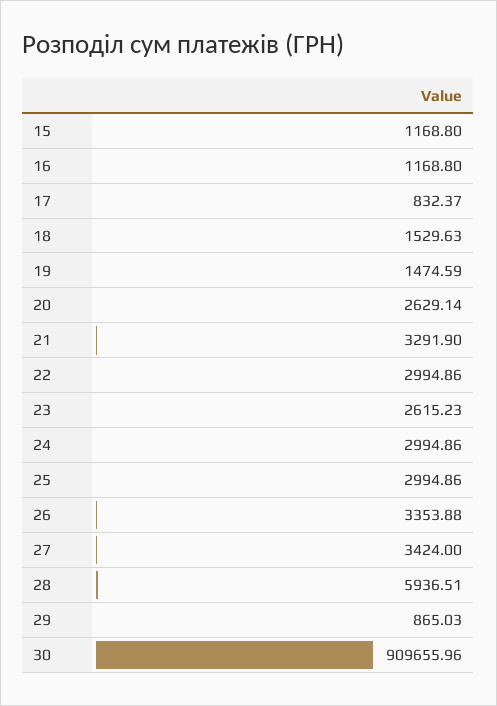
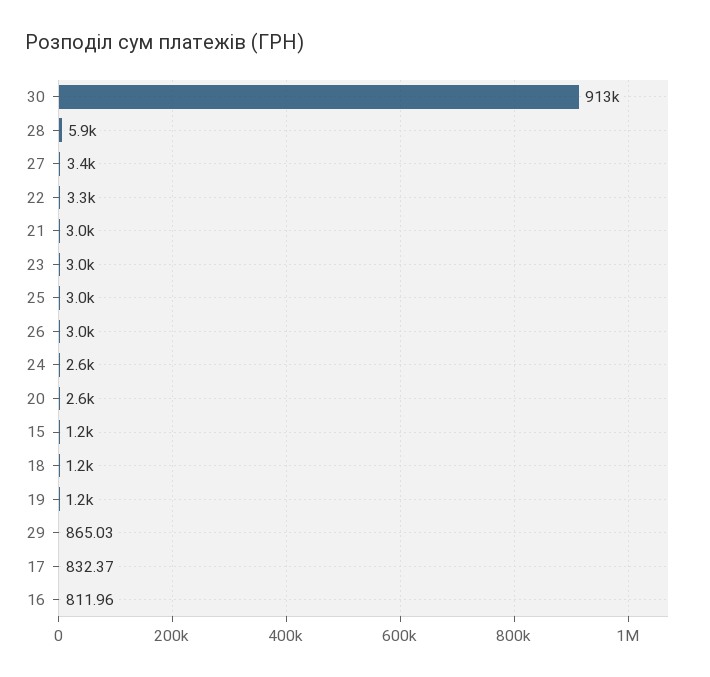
16: 1168.8 -> 811.96
18: 1529.63 -> 1200
19: 1474.59 -> 1200
21: 3291.9 -> 3000
22: 2994.86 -> 3300
23: 2615.23 -> 3000
24: 2994.86 -> 2600
26: 3353.88 -> 3000
30: 909655.96 -> 913000

